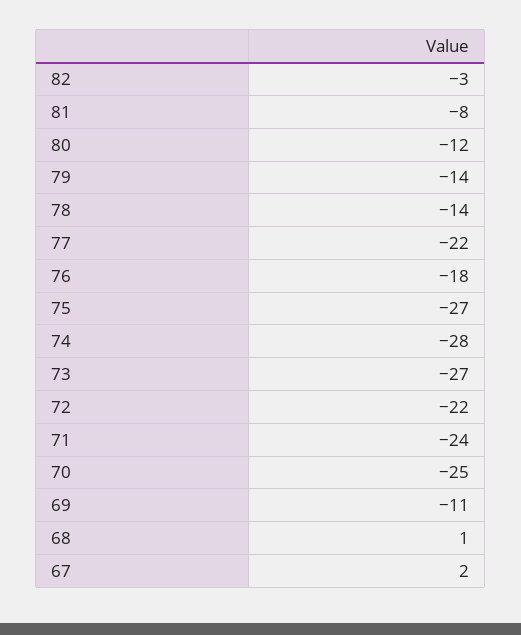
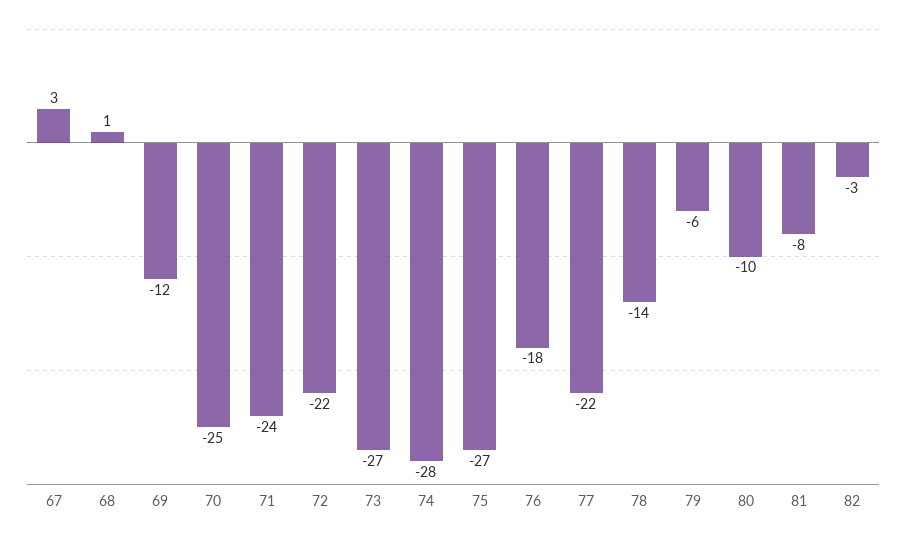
80: -12 -> -10
79: -14 -> -6
69: -11 -> -12
67: 2 -> 3

